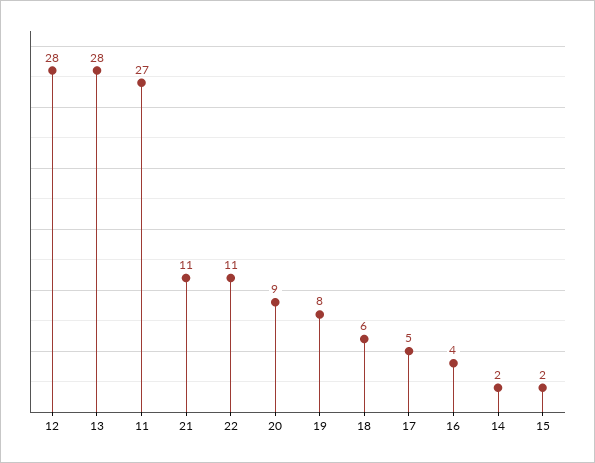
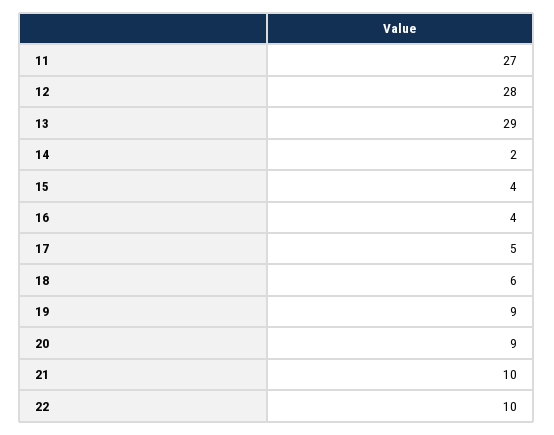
13: 28 -> 29
21: 11 -> 10
22: 11 -> 10
19: 8 -> 9
15: 2 -> 4

